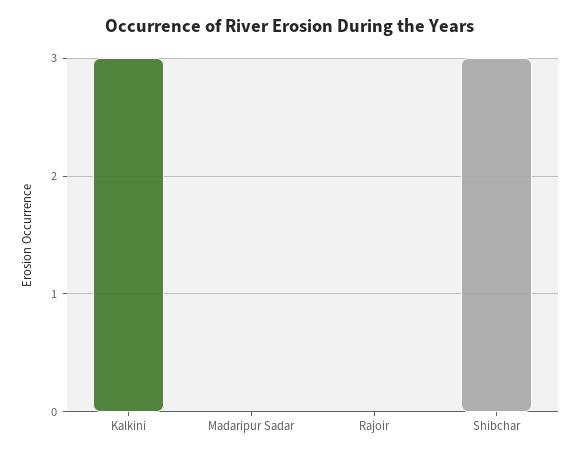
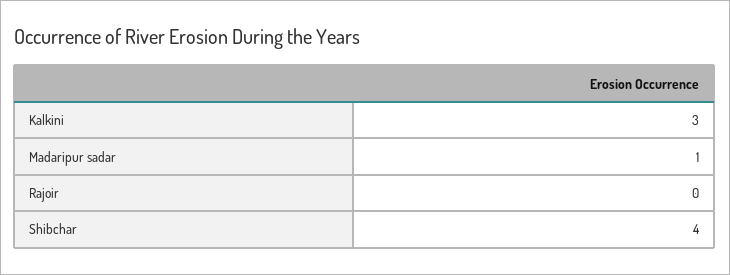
Madaripur Sadar: 0 -> 1
Shibchar: 3 -> 4

